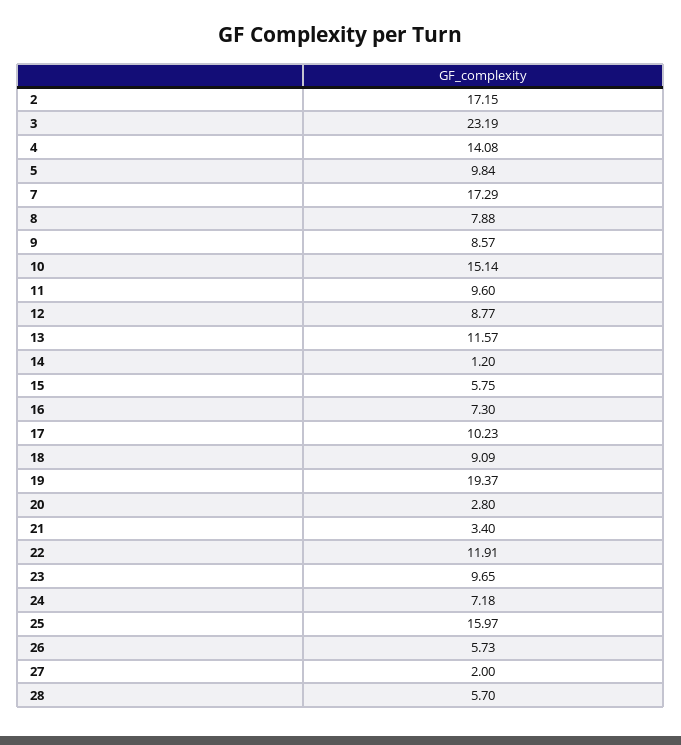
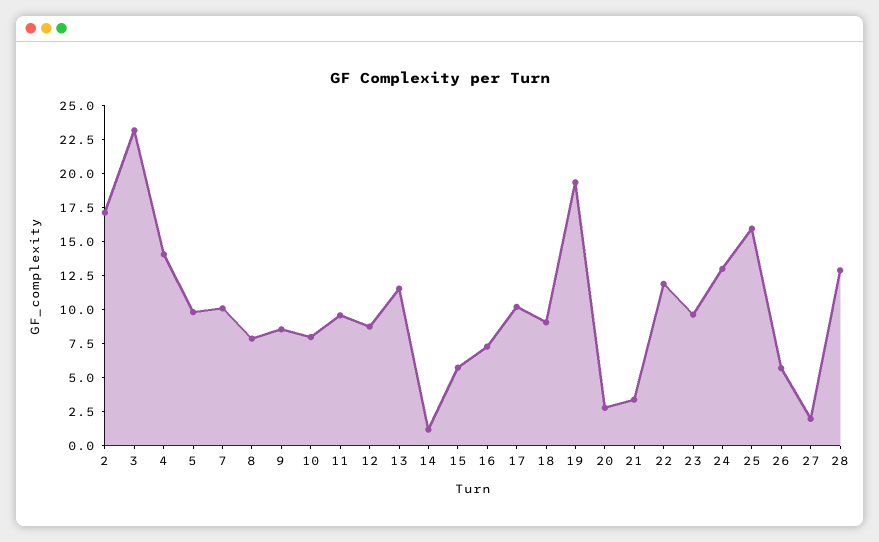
7: 17.29 -> 10
10: 15.14 -> 7.5
24: 7.18 -> 12.5
28: 5.7 -> 12.5

